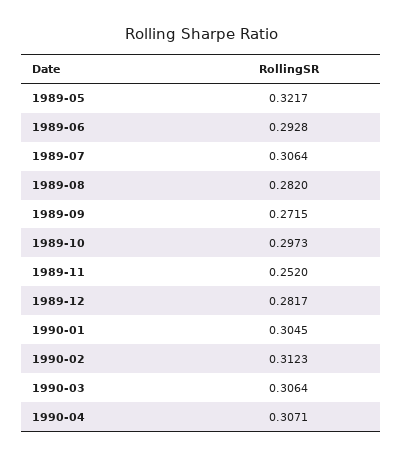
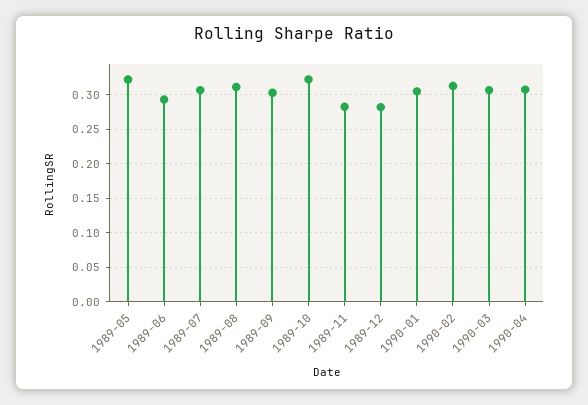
1989-08: 0.282 -> 0.31
1989-09: 0.2715 -> 0.3
1989-10: 0.2973 -> 0.32
1989-11: 0.252 -> 0.28

